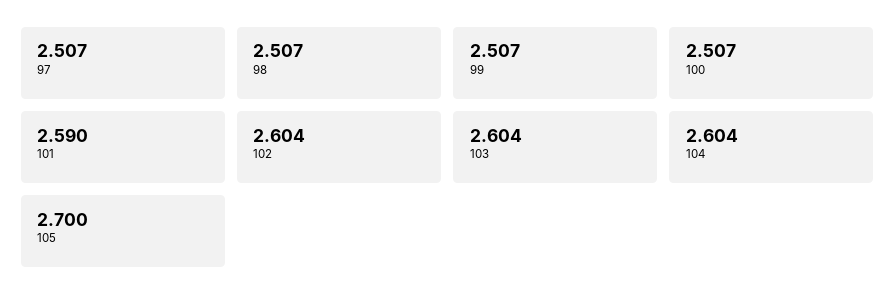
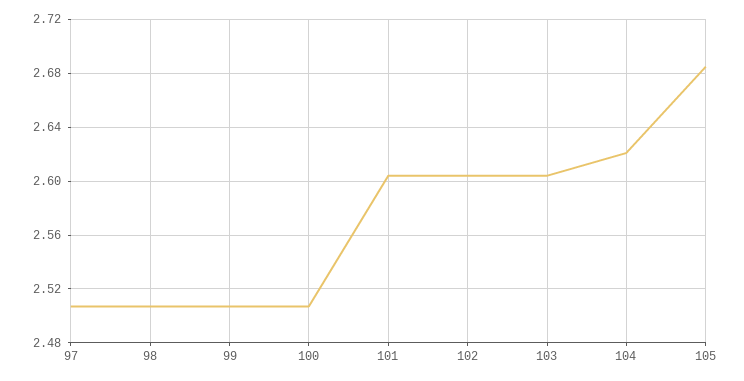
101: 2.59 -> 2.605
104: 2.604 -> 2.62
105: 2.7 -> 2.685

